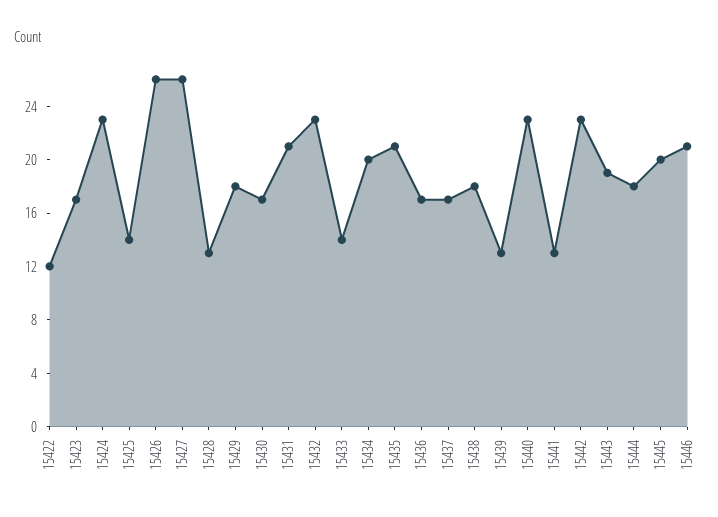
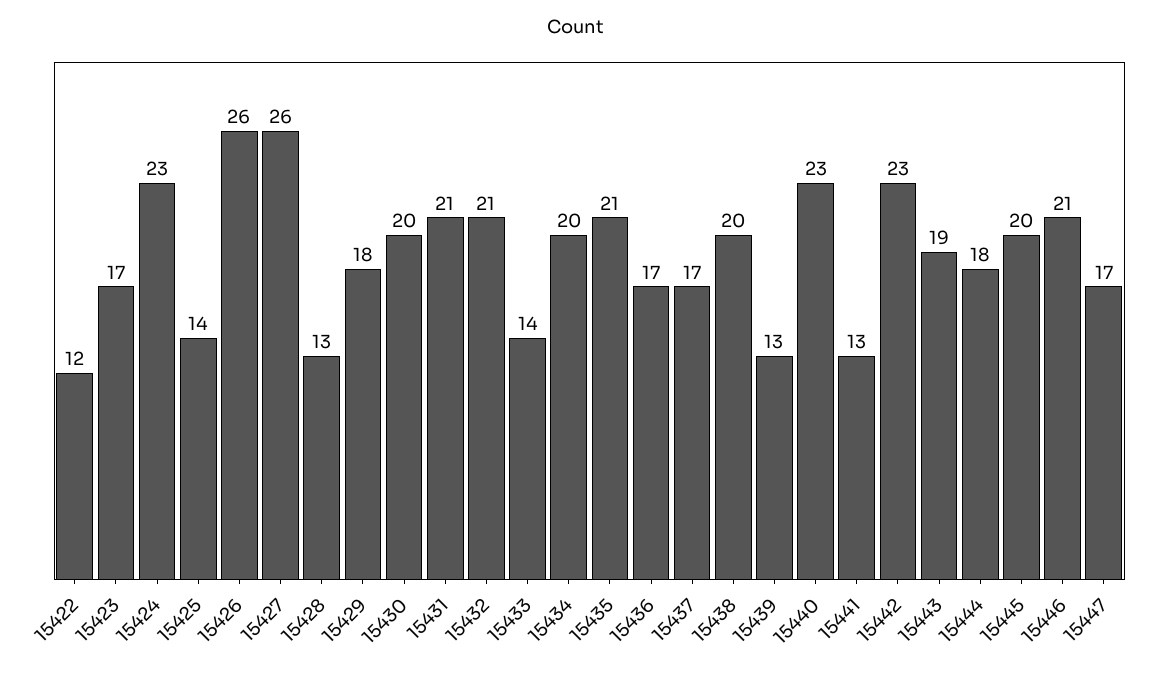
15430: 17 -> 20
15432: 23 -> 21
15438: 18 -> 20
15447: none -> 17

